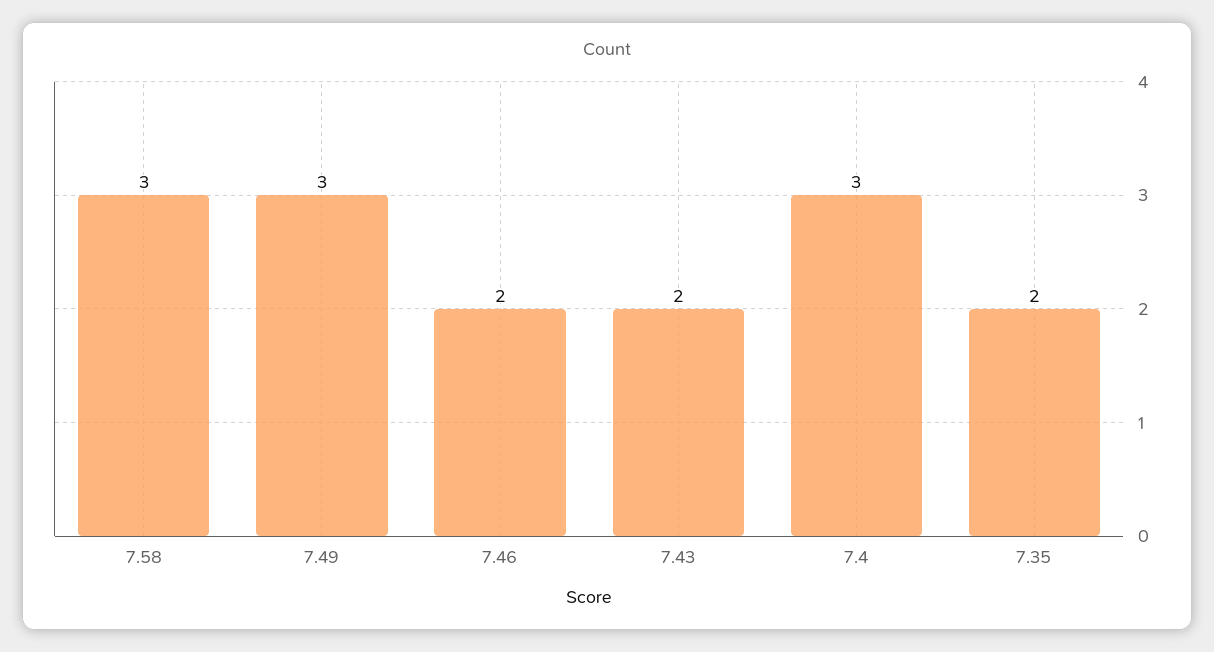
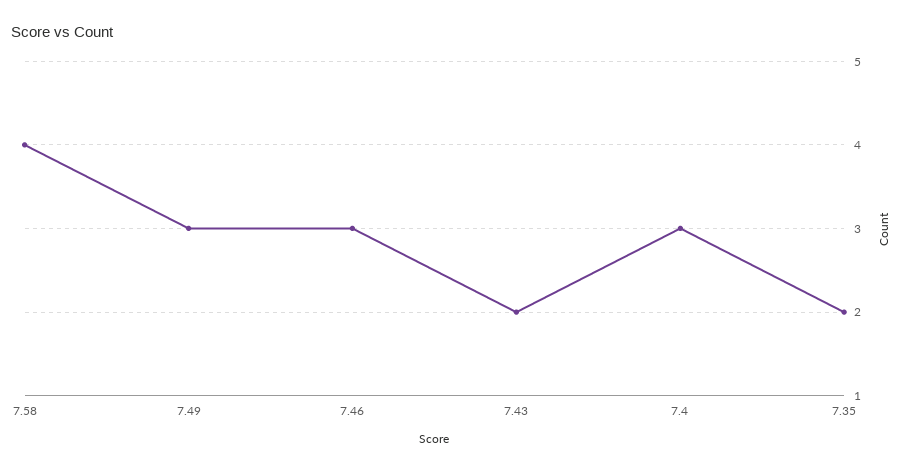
7.58: 3 -> 4
7.46: 2 -> 3

